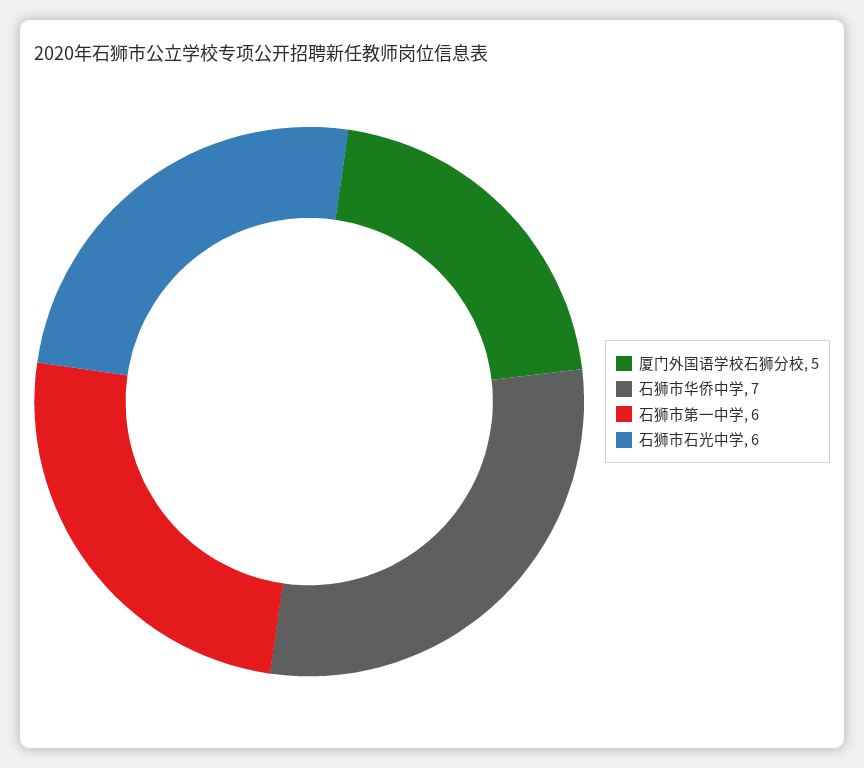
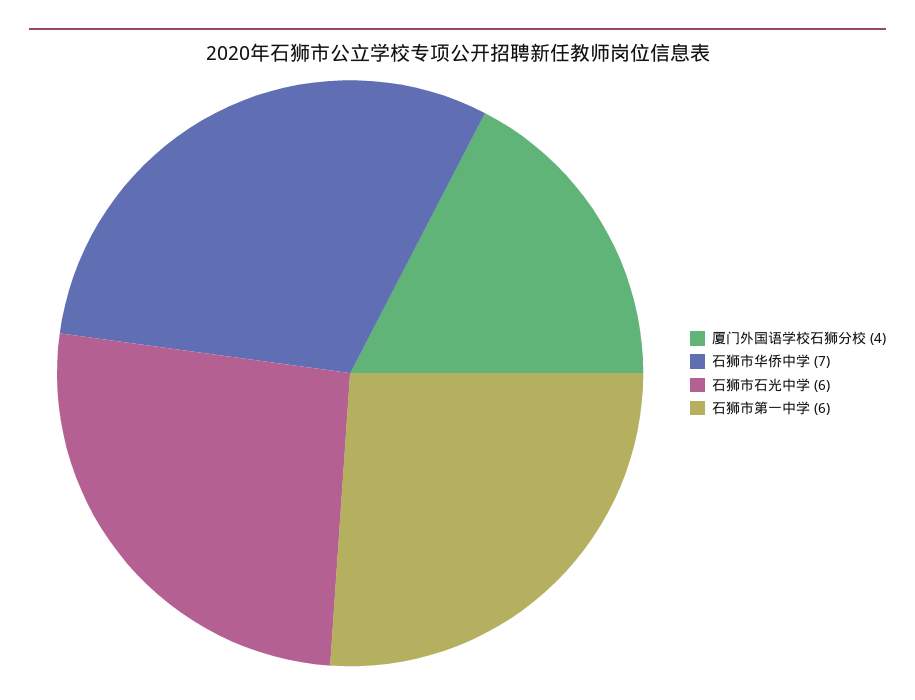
厦门外国语学校石狮分校: 5 -> 4

